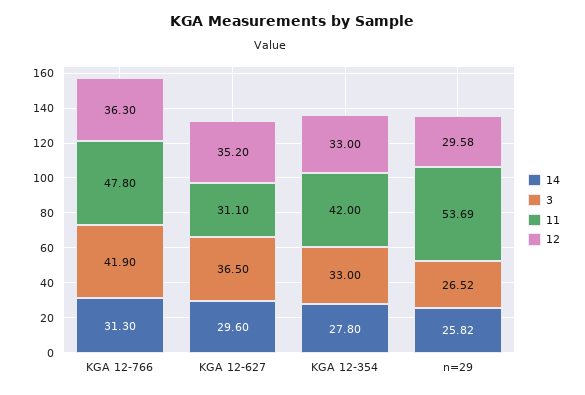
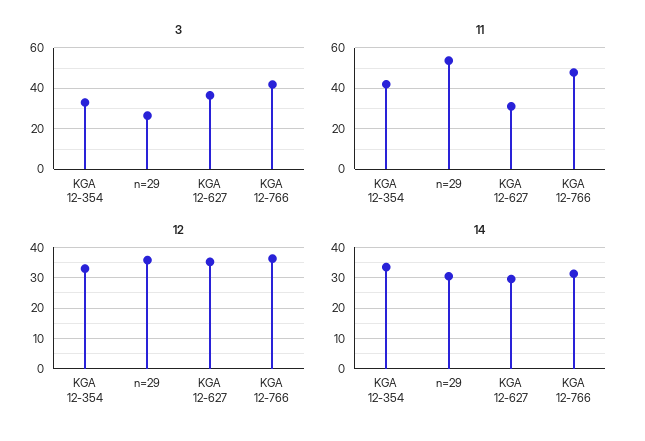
14, KGA 12-354: 27.8 -> 34
14, n=29: 25.82 -> 30
12, n=29: 29.58 -> 36

